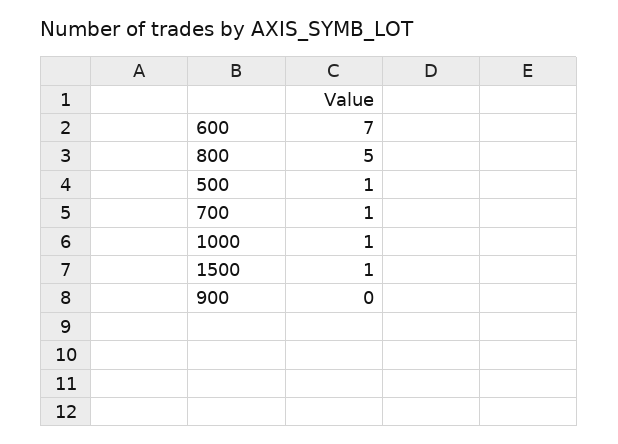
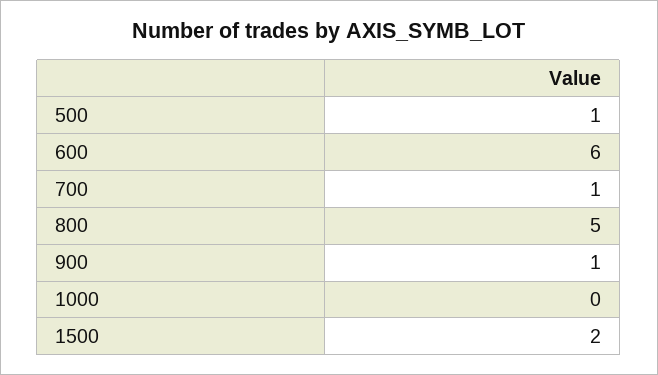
600: 7 -> 6
1000: 1 -> 0
1500: 1 -> 2
900: 0 -> 1

